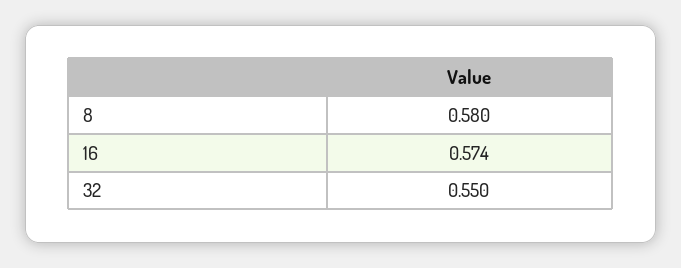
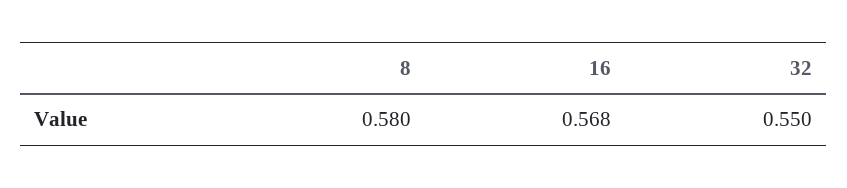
16: 0.574 -> 0.568

